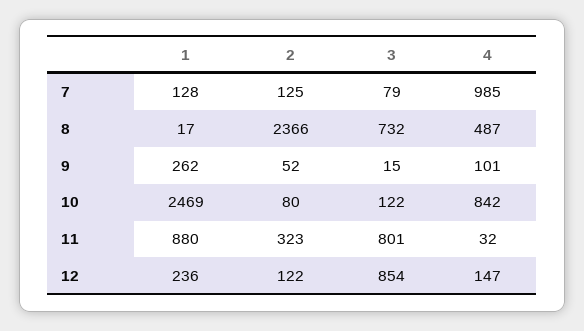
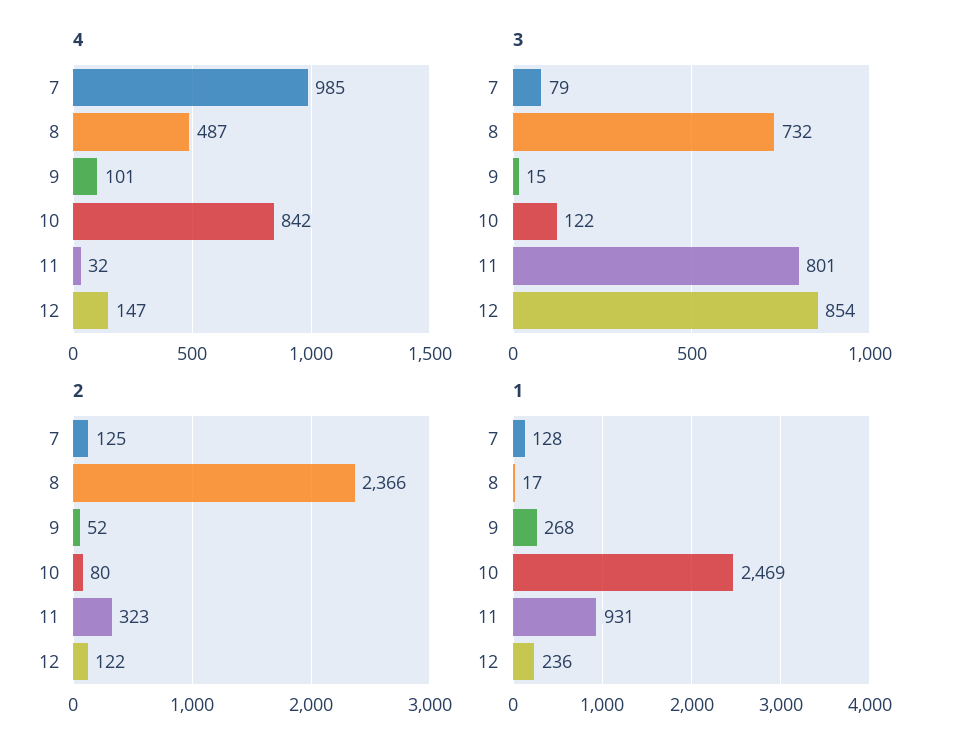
1, 9: 262 -> 268
1, 11: 880 -> 931

